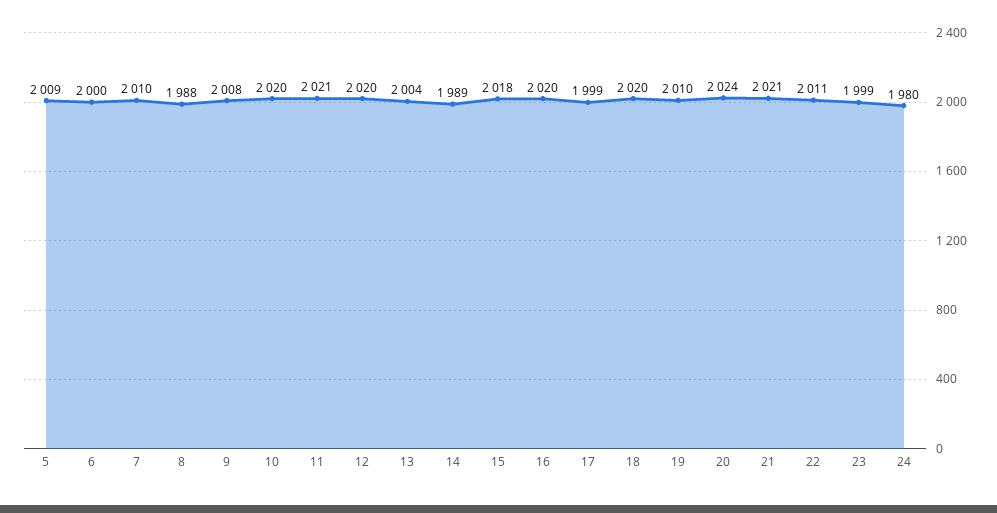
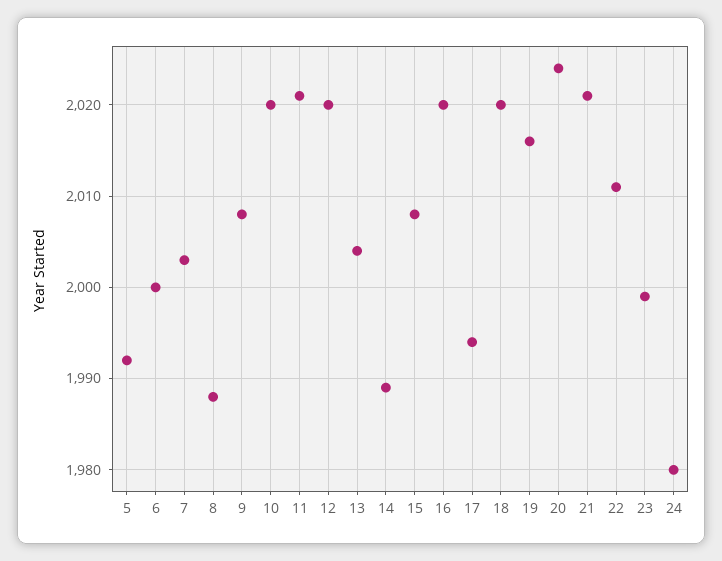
5: 2009 -> 1992
7: 2010 -> 2003
15: 2018 -> 2008
17: 1999 -> 1994
19: 2010 -> 2016

